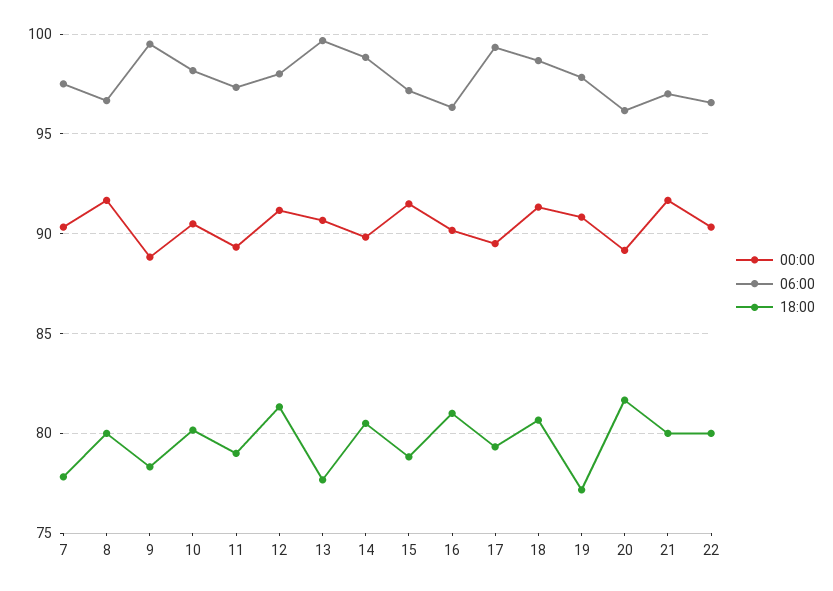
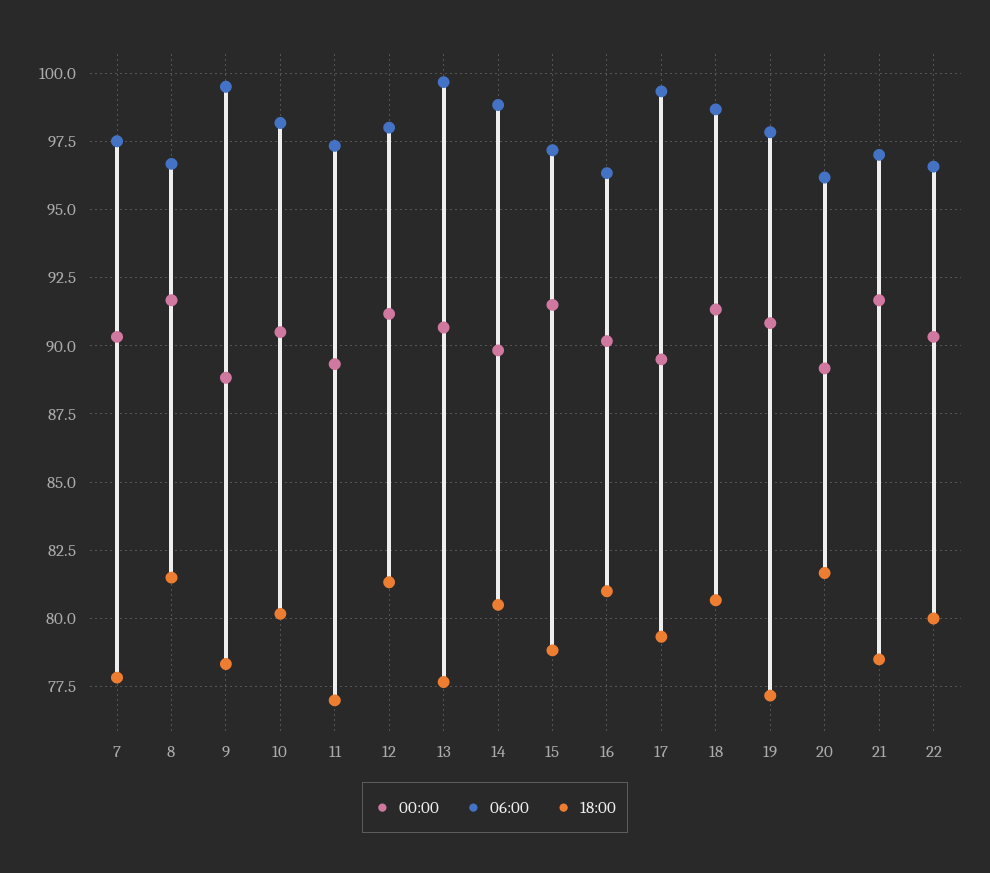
18:00, 8: 80 -> 81.5
18:00, 11: 79 -> 77
18:00, 21: 80 -> 78.5

